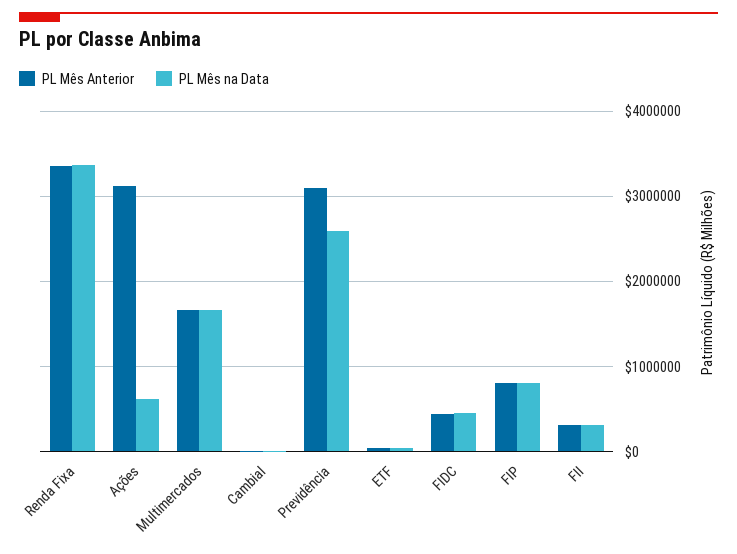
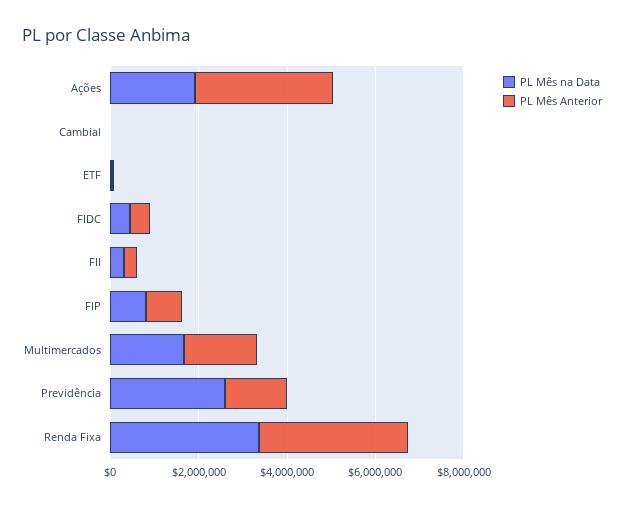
PL Mês na Data, Ações: 600000 -> 2000000
PL Mês Anterior, Previdência: 3100000 -> 1500000

